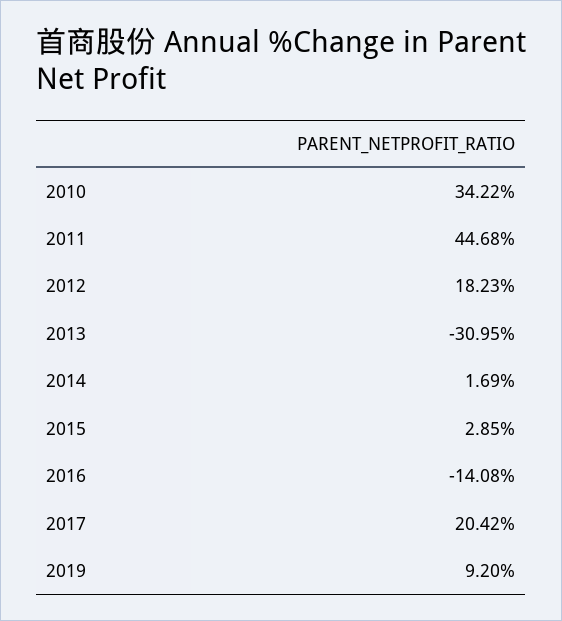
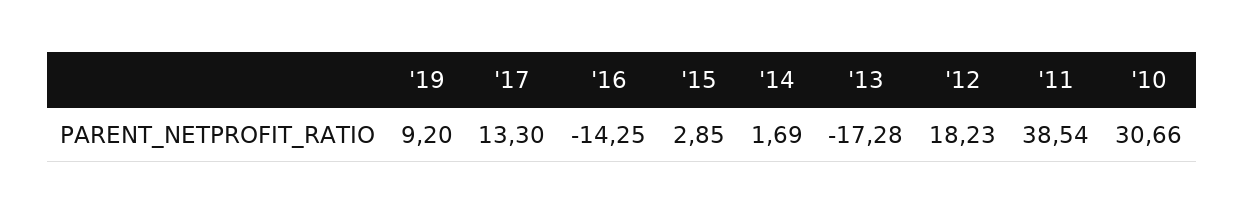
2010: 34.22 -> 30.66
2011: 44.68 -> 38.54
2013: -30.95 -> -17.28
2016: -14.08 -> -14.25
2017: 20.42 -> 13.3

